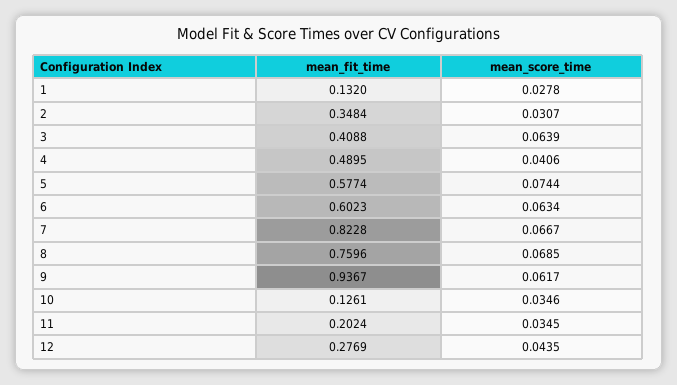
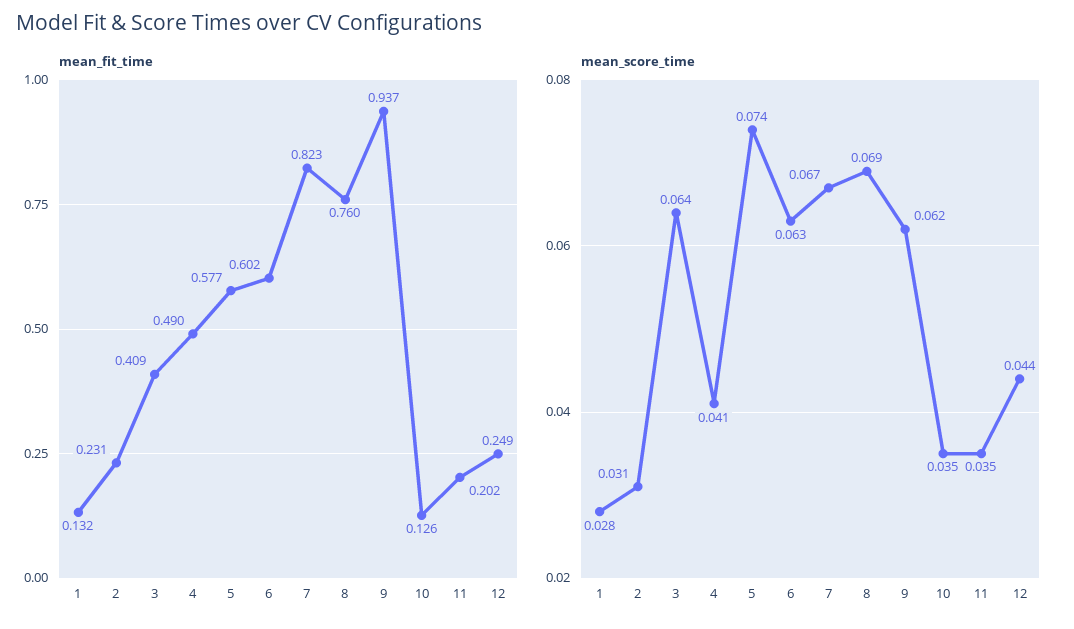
mean_fit_time, 2: 0.3484 -> 0.231
mean_fit_time, 12: 0.2769 -> 0.249

